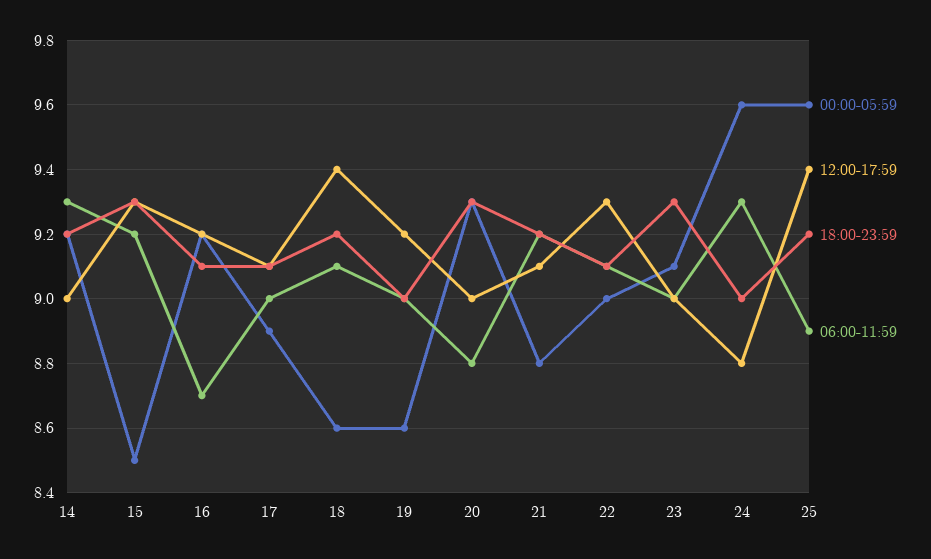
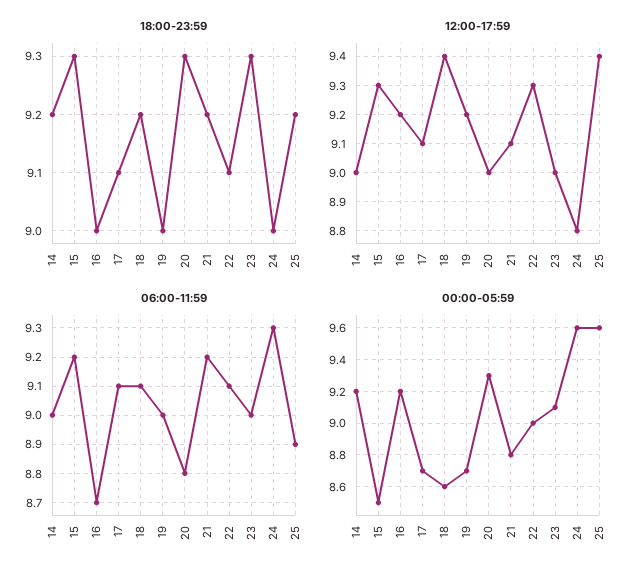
06:00-11:59, 14: 9.3 -> 9
18:00-23:59, 16: 9.1 -> 9
00:00-05:59, 17: 8.9 -> 8.7
06:00-11:59, 17: 9 -> 9.1
00:00-05:59, 19: 8.6 -> 8.7

